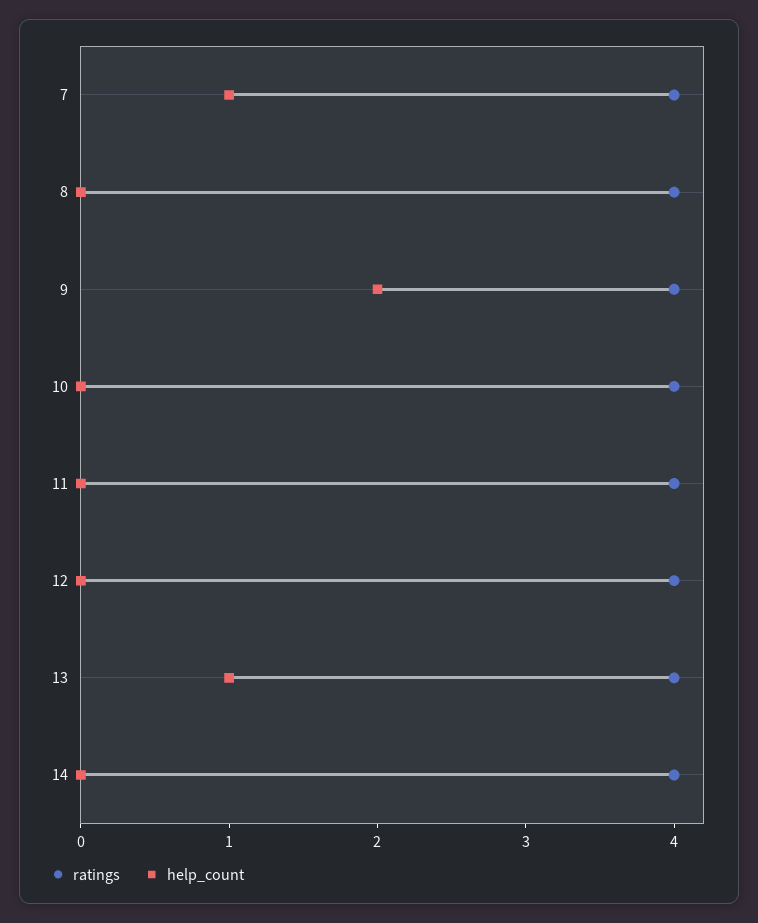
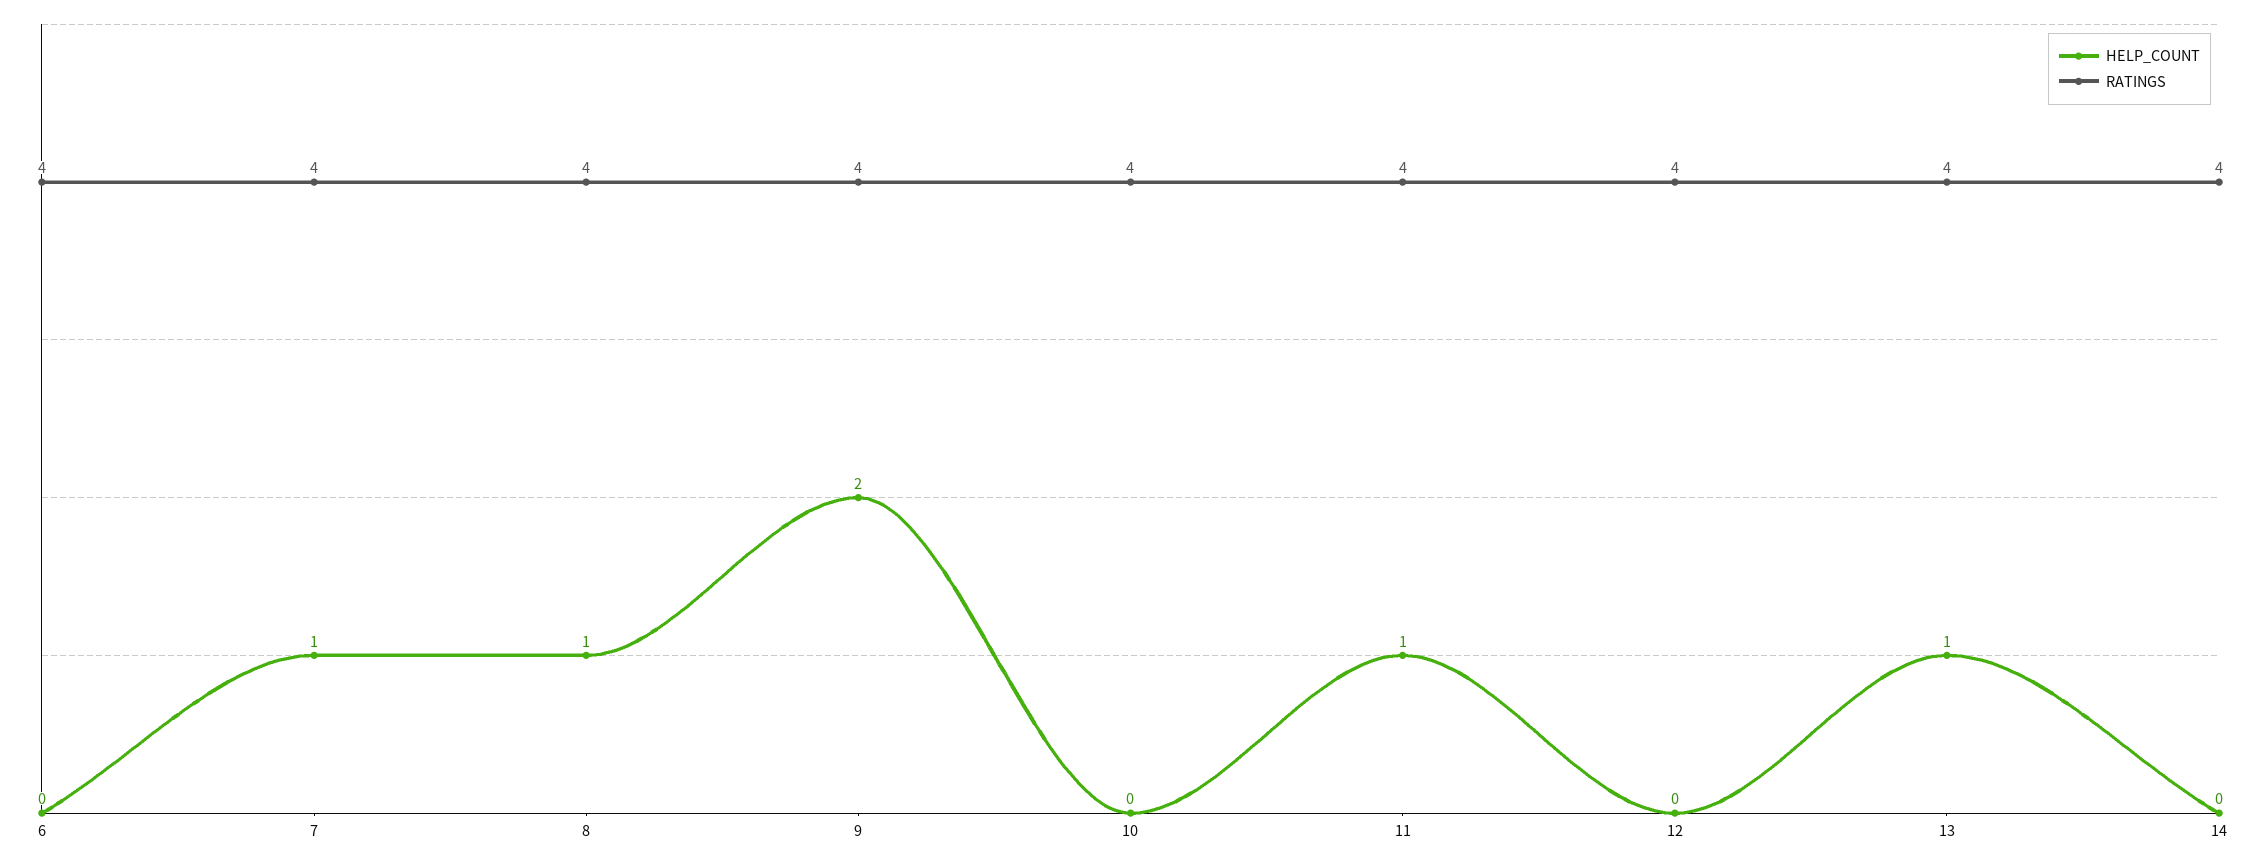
help_count, 8: 0 -> 1
help_count, 11: 0 -> 1
help_count, 6: none -> 0
ratings, 6: none -> 4

